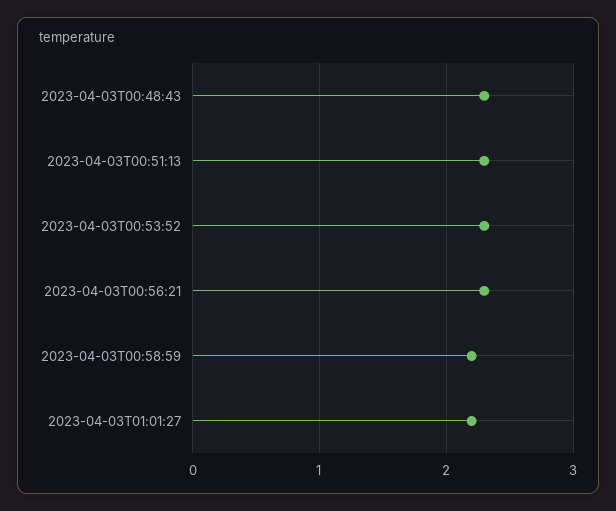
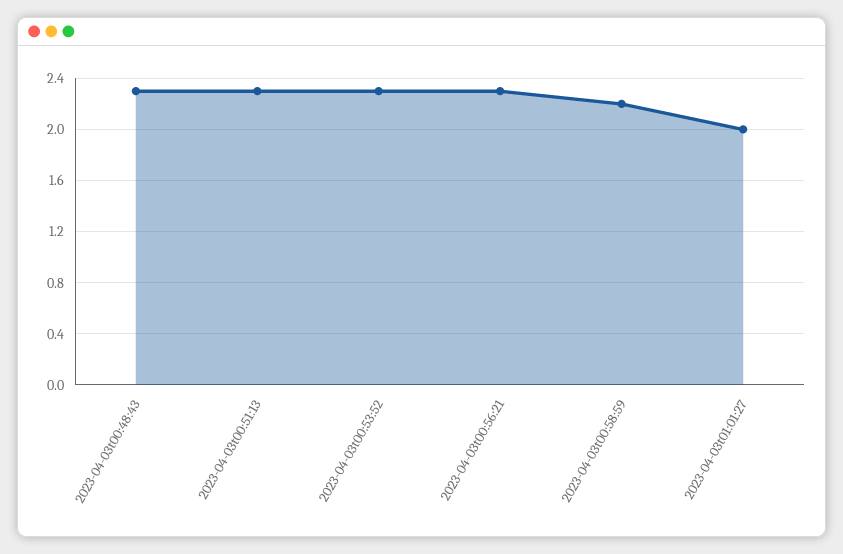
2023-04-03T01:01:27: 2.2 -> 2

